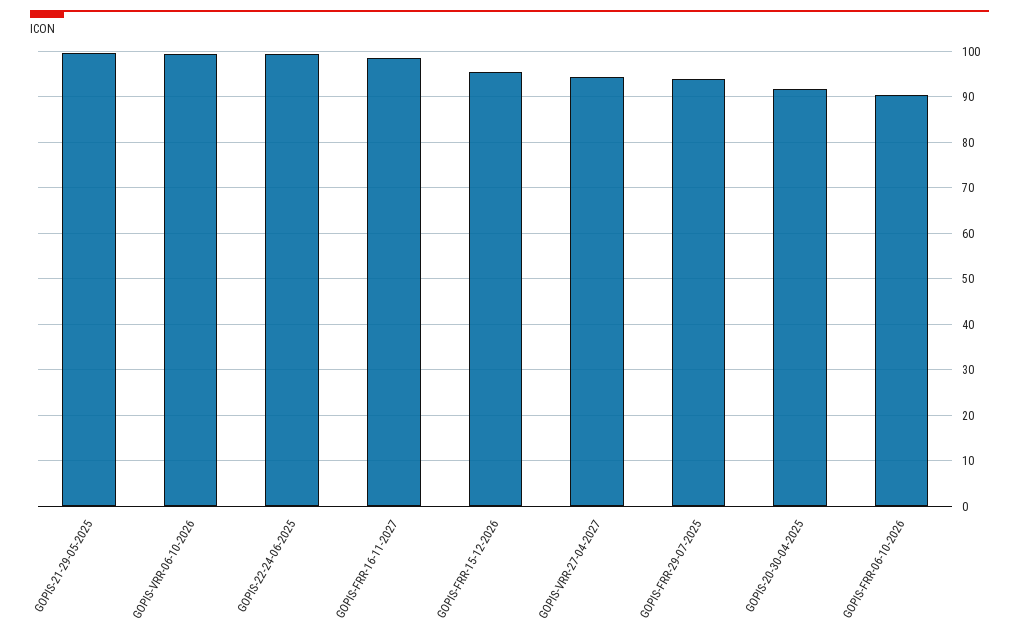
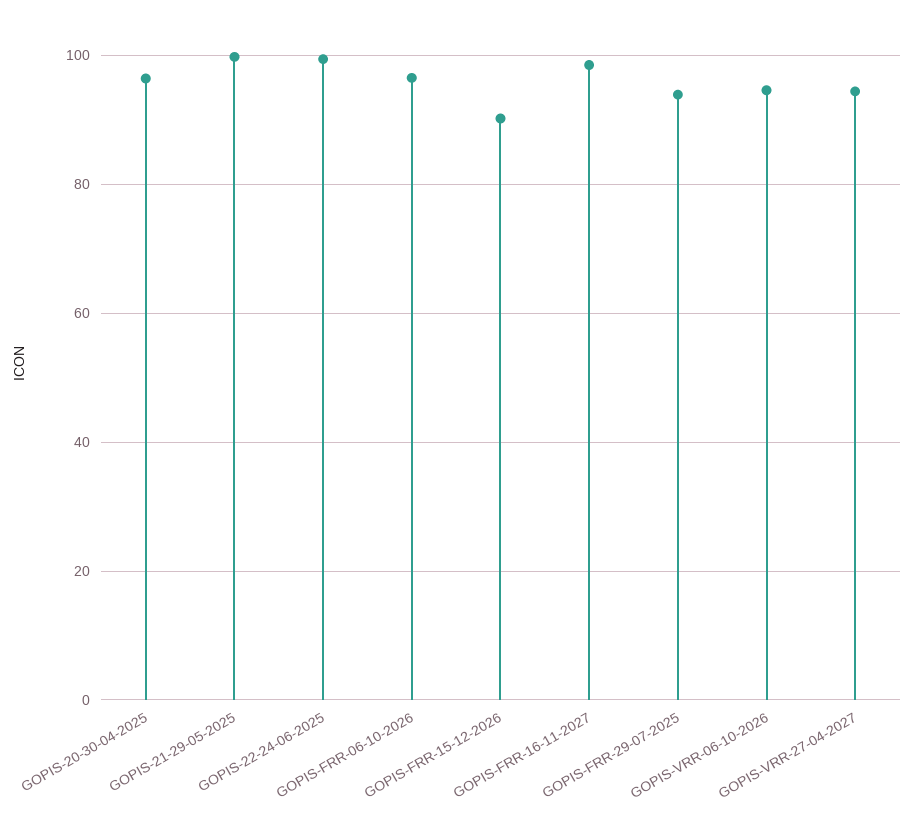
GOPIS-VRR-06-10-2026: 100 -> 94
GOPIS-FRR-15-12-2026: 96 -> 90
GOPIS-20-30-04-2025: 92 -> 96
GOPIS-FRR-06-10-2026: 90 -> 96

